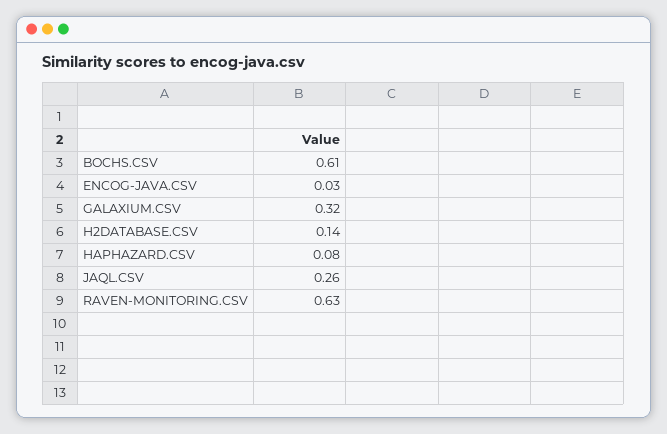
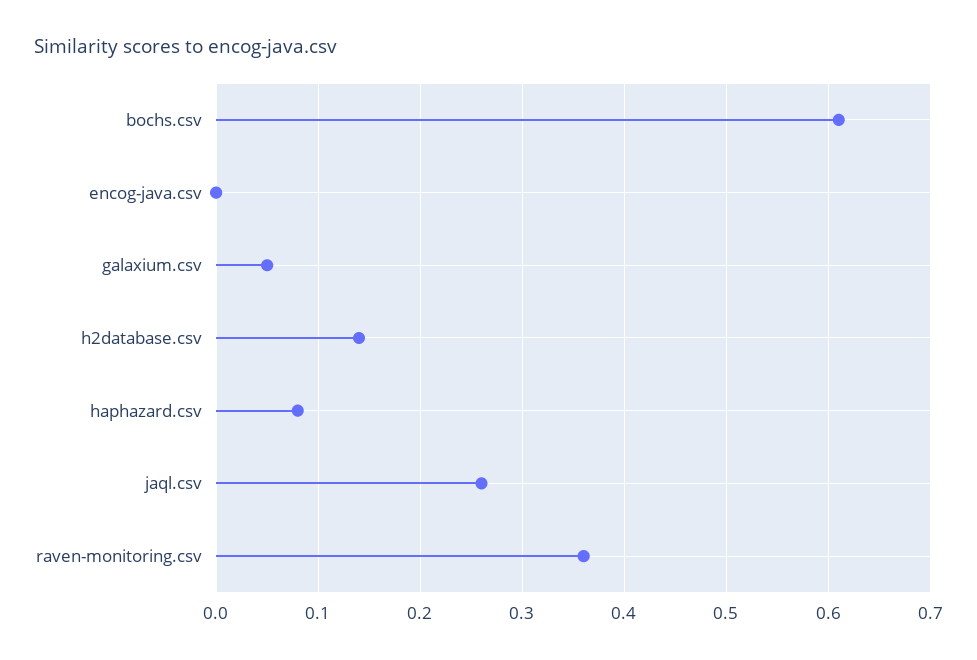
ENCOG-JAVA.CSV: 0.03 -> 0
GALAXIUM.CSV: 0.32 -> 0.05
RAVEN-MONITORING.CSV: 0.63 -> 0.36

